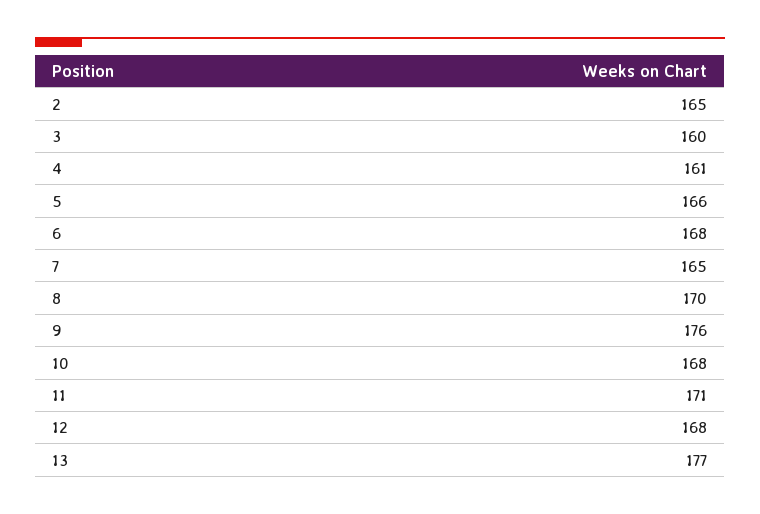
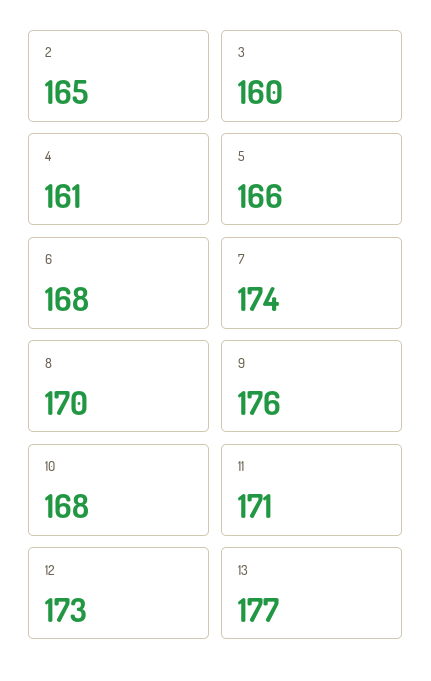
7: 165 -> 174
12: 168 -> 173

